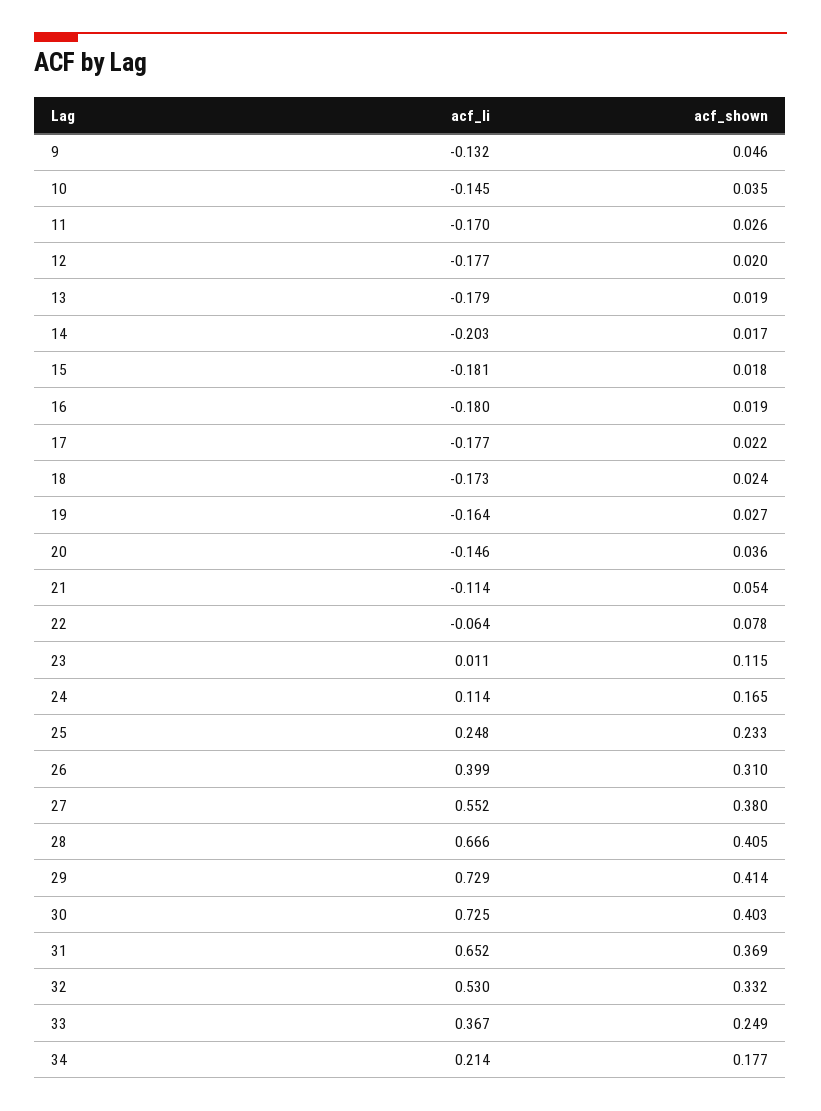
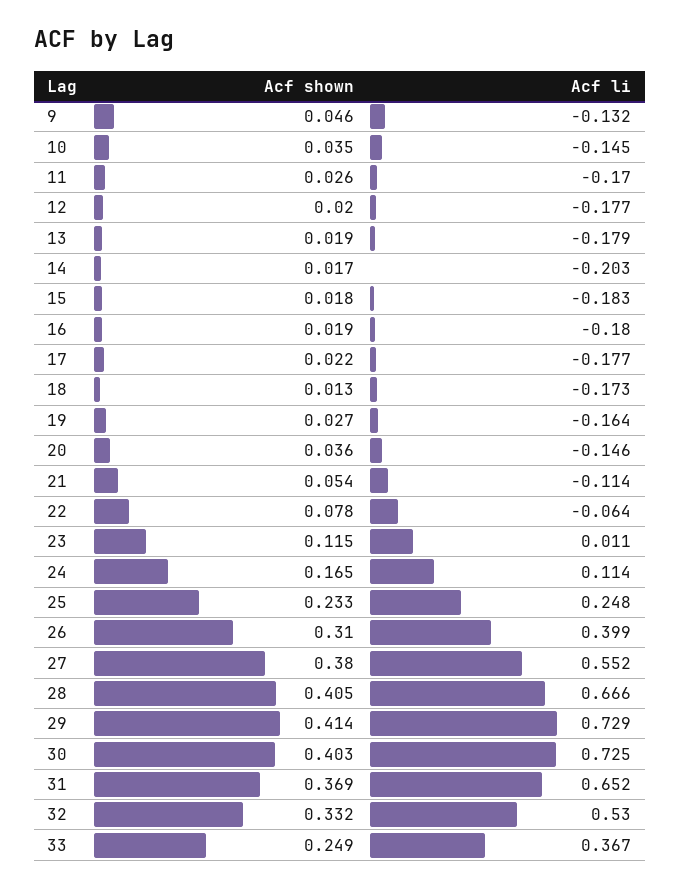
acf_li, 15: -0.181 -> -0.183
acf_shown, 18: 0.024 -> 0.013
acf_li, 34: 0.214 -> none
acf_shown, 34: 0.177 -> none

